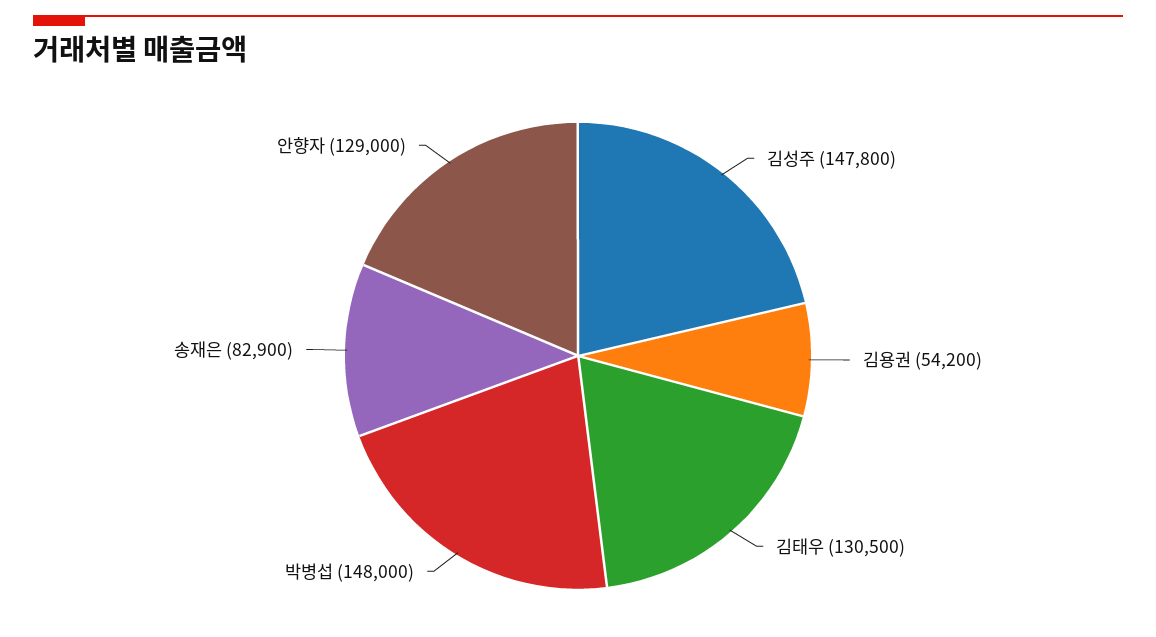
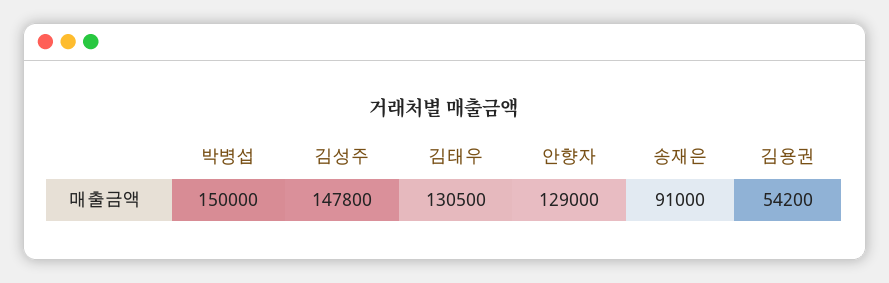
박병섭: 148000 -> 150000
송재은: 82900 -> 91000

